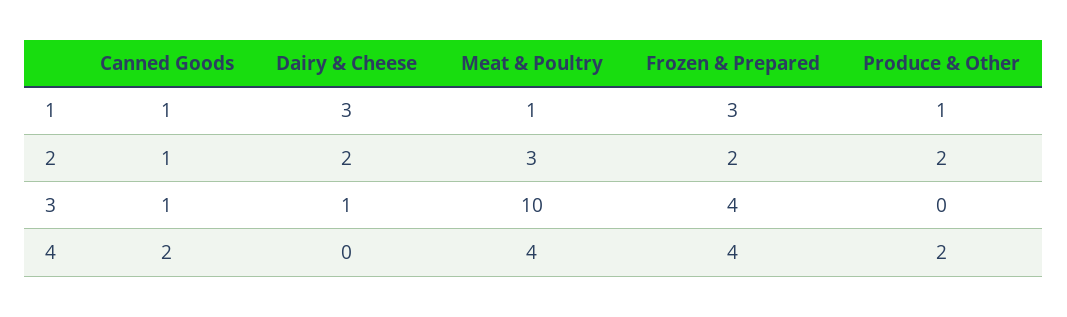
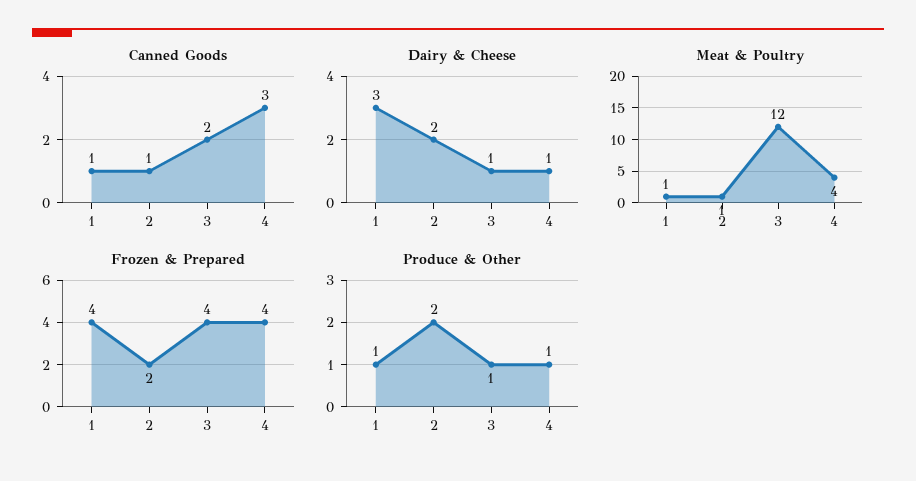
Frozen & Prepared, 1: 3 -> 4
Meat & Poultry, 2: 3 -> 1
Canned Goods, 3: 1 -> 2
Meat & Poultry, 3: 10 -> 12
Produce & Other, 3: 0 -> 1
Canned Goods, 4: 2 -> 3
Dairy & Cheese, 4: 0 -> 1
Produce & Other, 4: 2 -> 1

